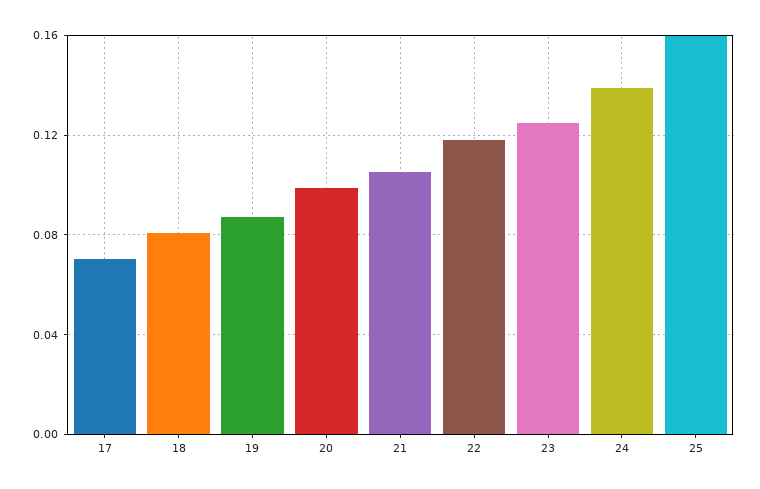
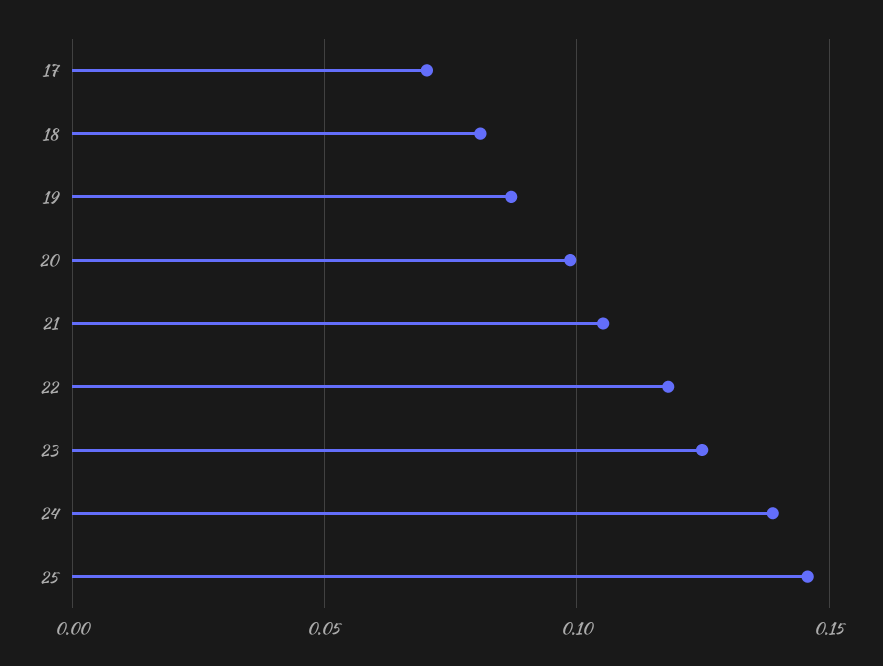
25: 0.16 -> 0.145

